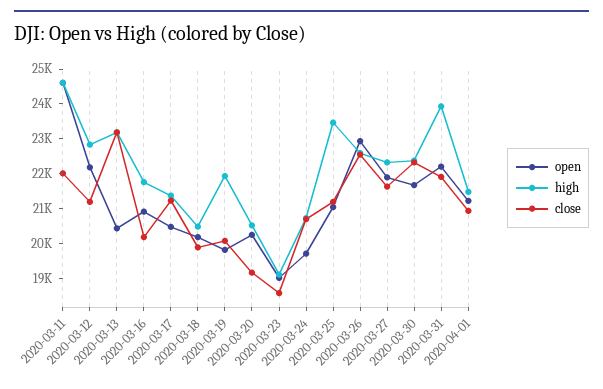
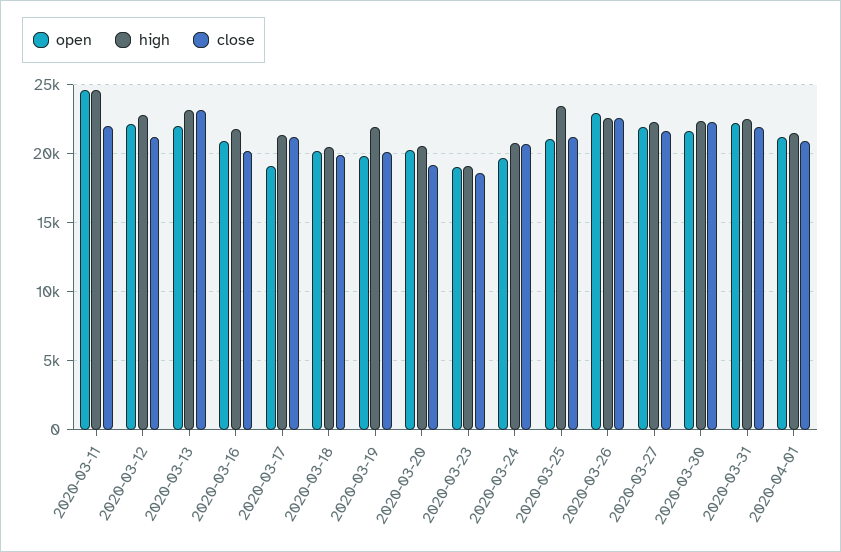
open, 2020-03-13: 20500 -> 22000
open, 2020-03-17: 20500 -> 19000
high, 2020-03-31: 24000 -> 22500

